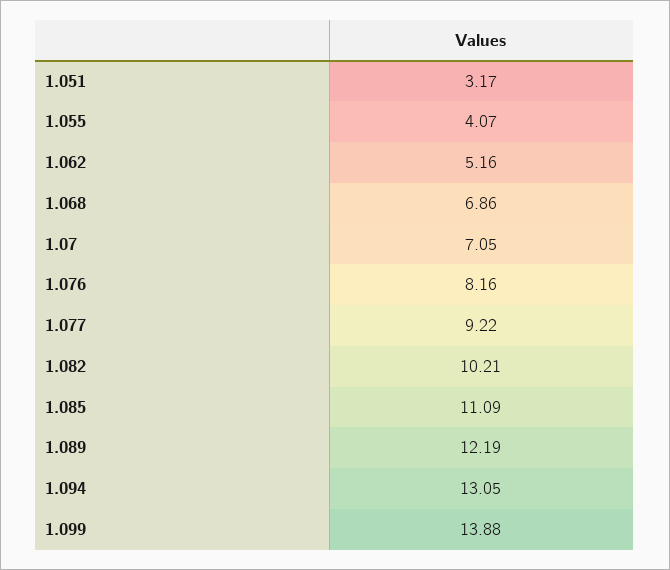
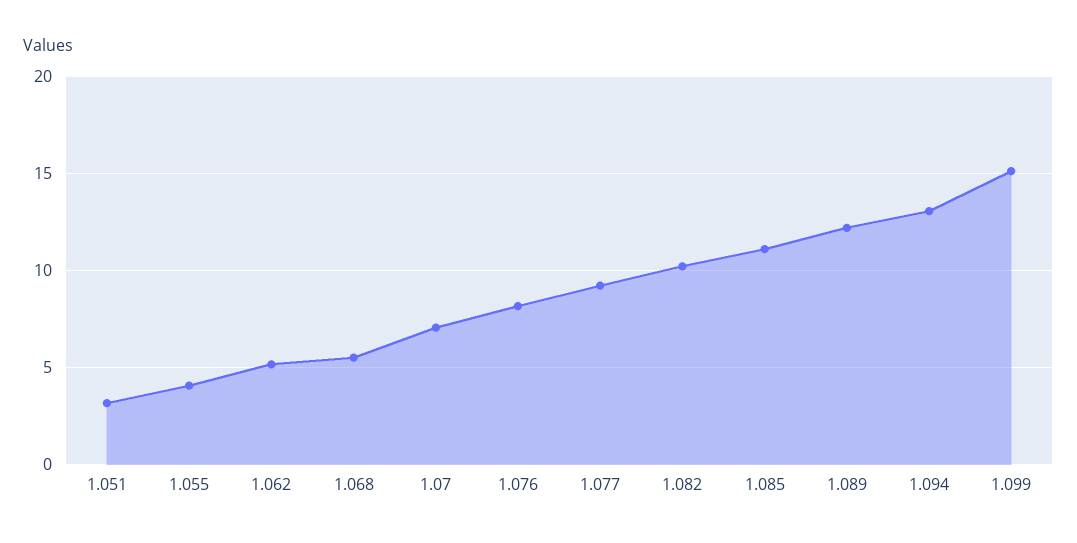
1.068: 6.86 -> 5.5
1.099: 13.88 -> 15

